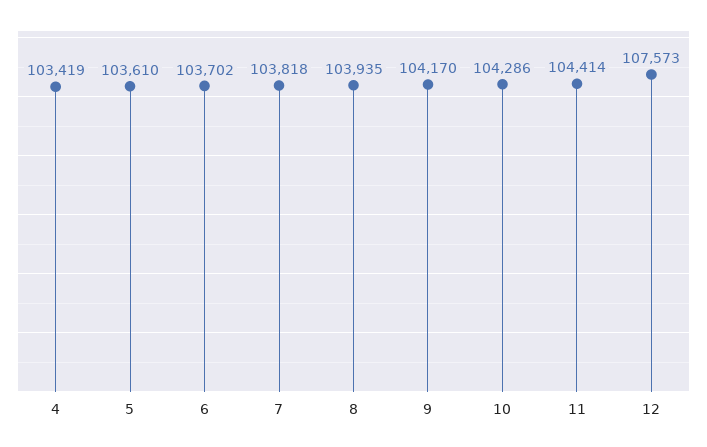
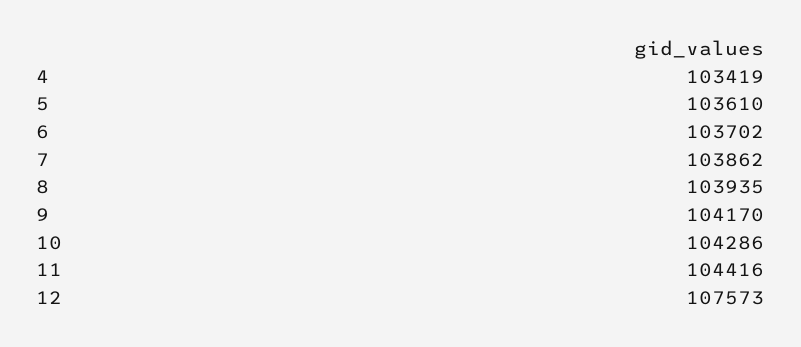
7: 103818 -> 103862
11: 104414 -> 104416

